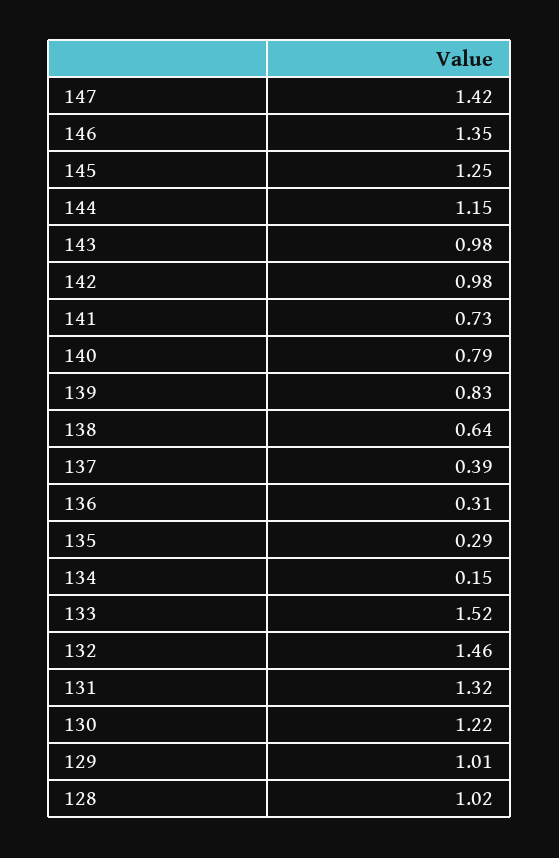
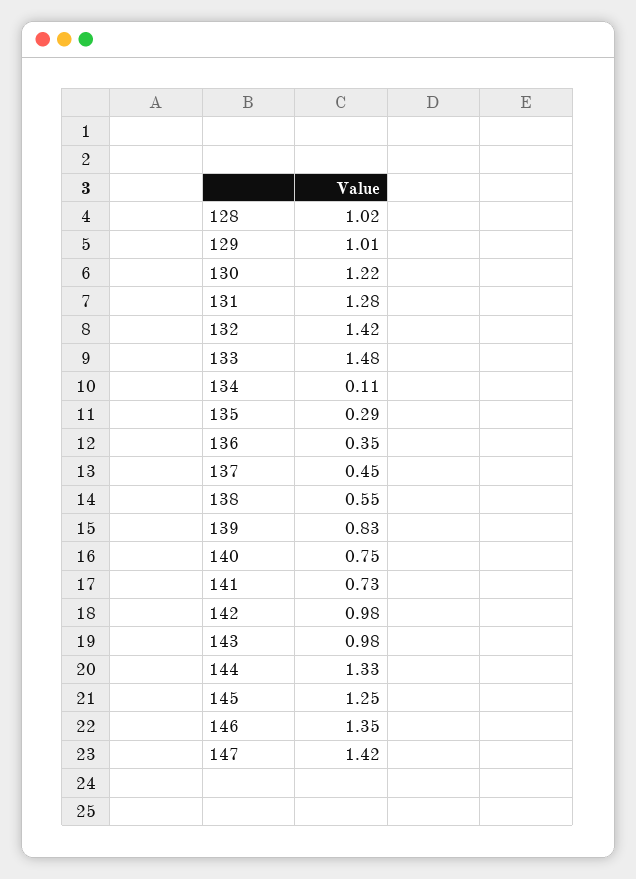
144: 1.15 -> 1.33
140: 0.79 -> 0.75
138: 0.64 -> 0.55
137: 0.39 -> 0.45
136: 0.31 -> 0.35
134: 0.15 -> 0.11
133: 1.52 -> 1.48
132: 1.46 -> 1.42
131: 1.32 -> 1.28

